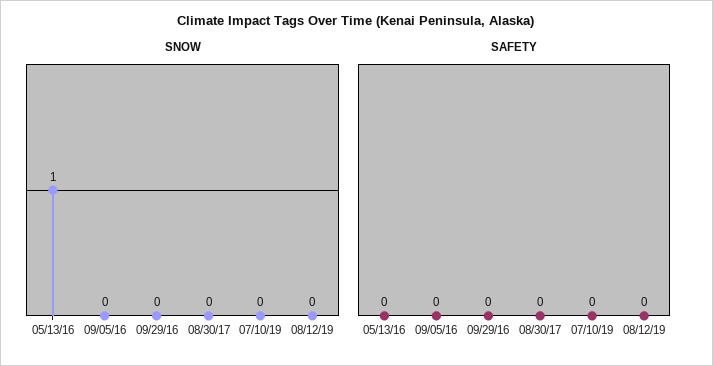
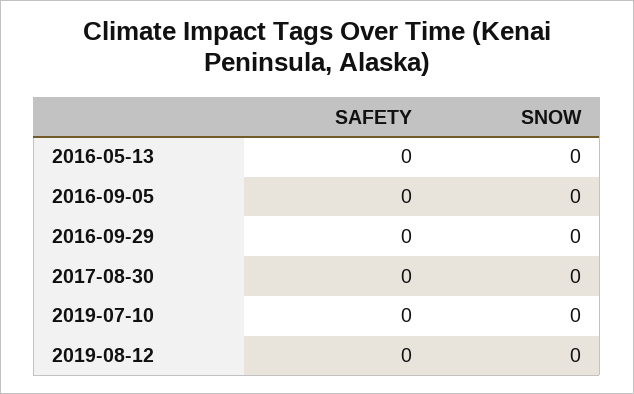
SNOW, 05/13/16: 1 -> 0

